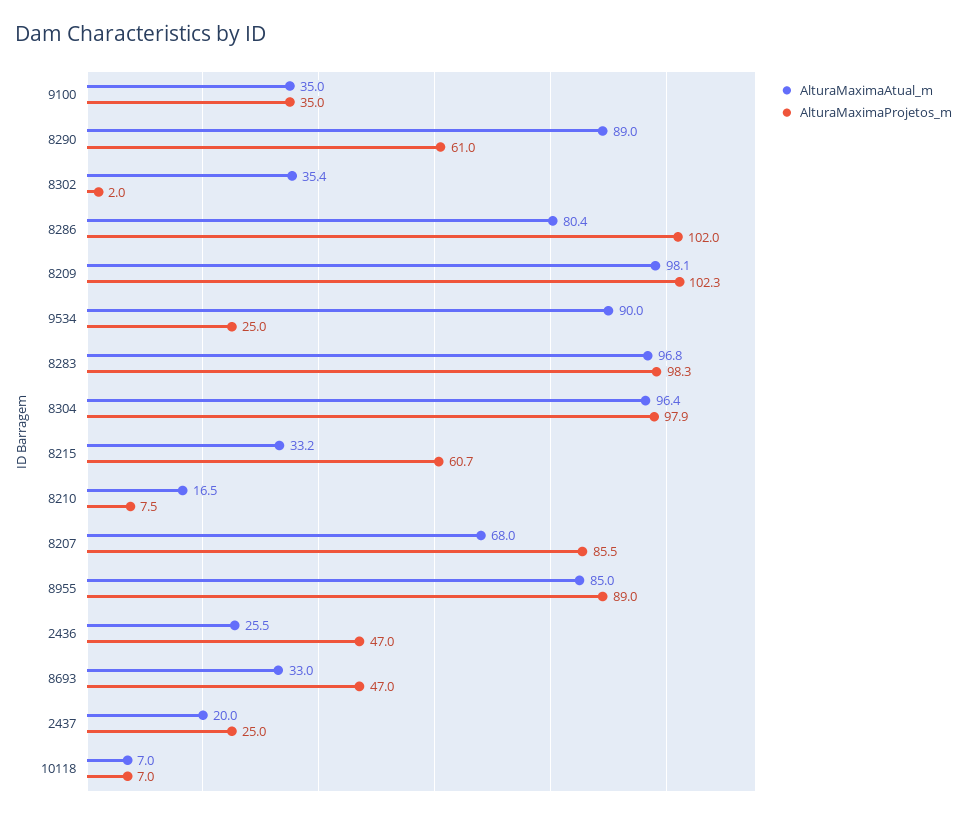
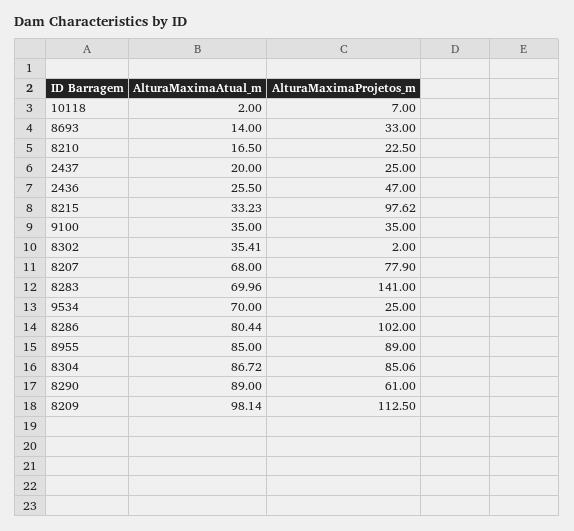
AlturaMaximaProjetos_m, 8209: 102.3 -> 112.5
AlturaMaximaAtual_m, 9534: 90 -> 70
AlturaMaximaAtual_m, 8283: 96.8 -> 69.96
AlturaMaximaProjetos_m, 8283: 98.3 -> 141
AlturaMaximaAtual_m, 8304: 96.4 -> 86.72
AlturaMaximaProjetos_m, 8304: 97.9 -> 85.06
AlturaMaximaProjetos_m, 8215: 60.7 -> 97.62
AlturaMaximaProjetos_m, 8210: 7.5 -> 22.5
AlturaMaximaProjetos_m, 8207: 85.5 -> 77.9
AlturaMaximaAtual_m, 8693: 33 -> 14
AlturaMaximaProjetos_m, 8693: 47 -> 33
AlturaMaximaAtual_m, 10118: 7 -> 2

